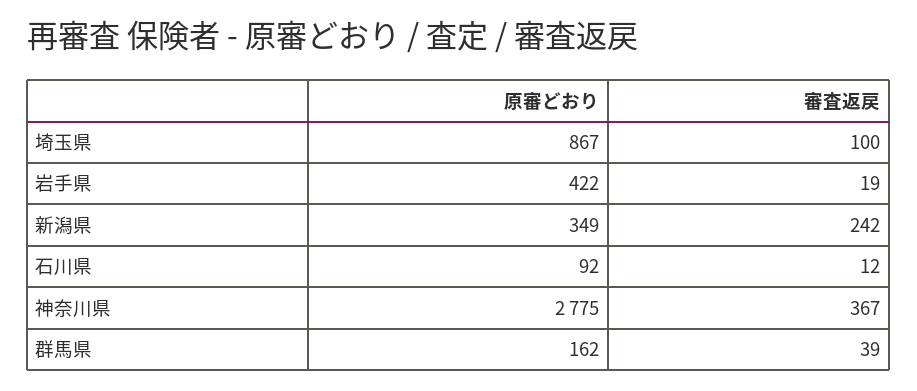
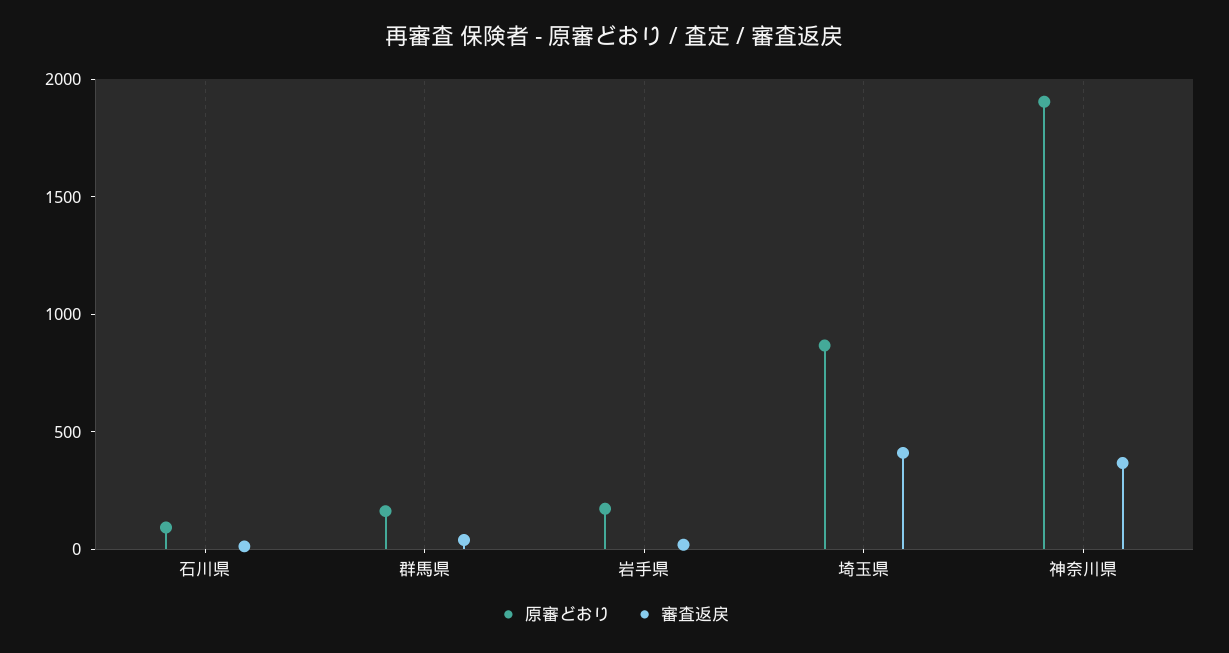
審査返戻, 埼玉県: 100 -> 400
原審どおり, 岩手県: 422 -> 200
原審どおり, 新潟県: 349 -> none
審査返戻, 新潟県: 242 -> none
原審どおり, 神奈川県: 2775 -> 1900

